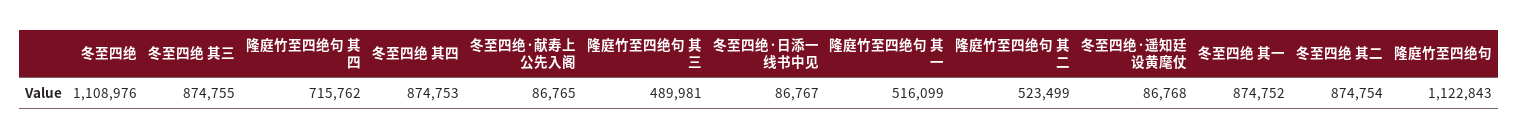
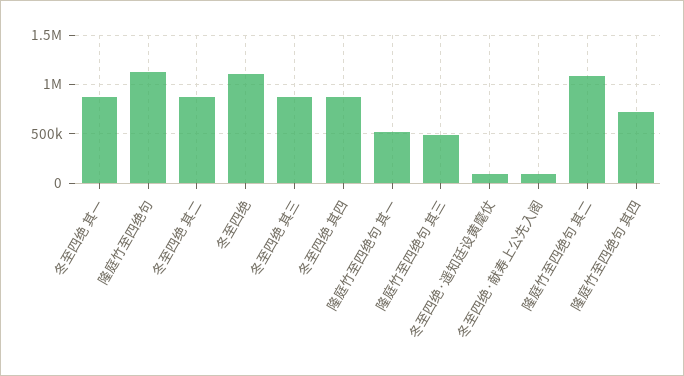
冬至四绝·日添一线书中见: 86767 -> none
隆庭竹至四绝句 其二: 523499 -> 1100000

